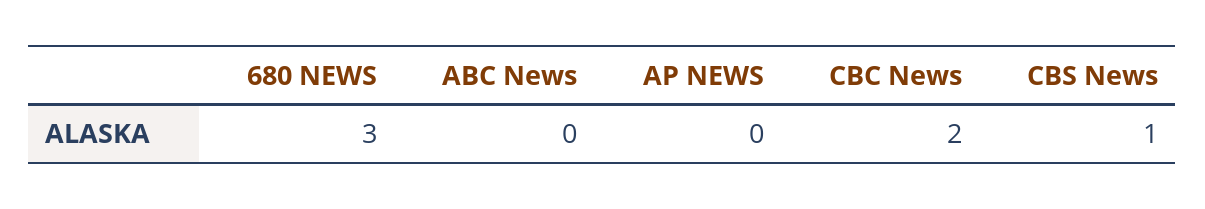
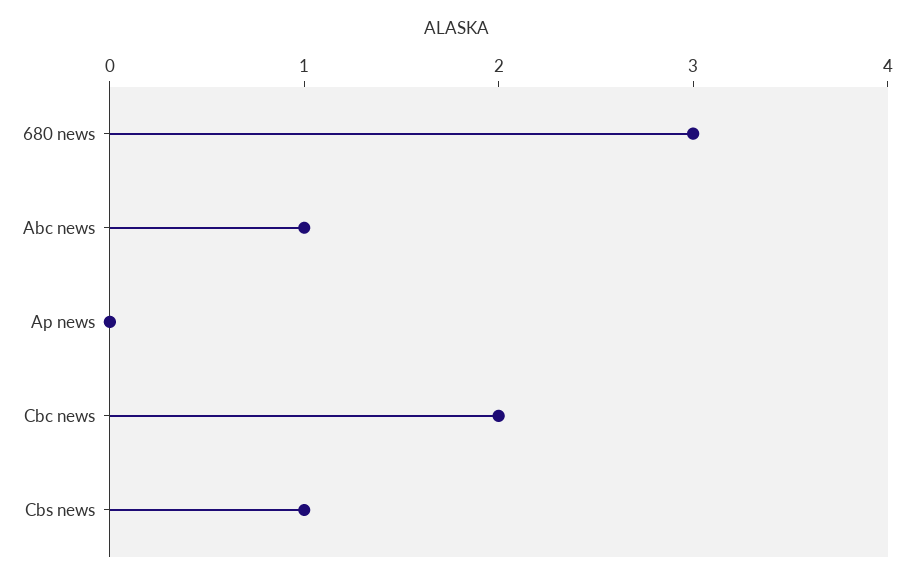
ABC News: 0 -> 1

